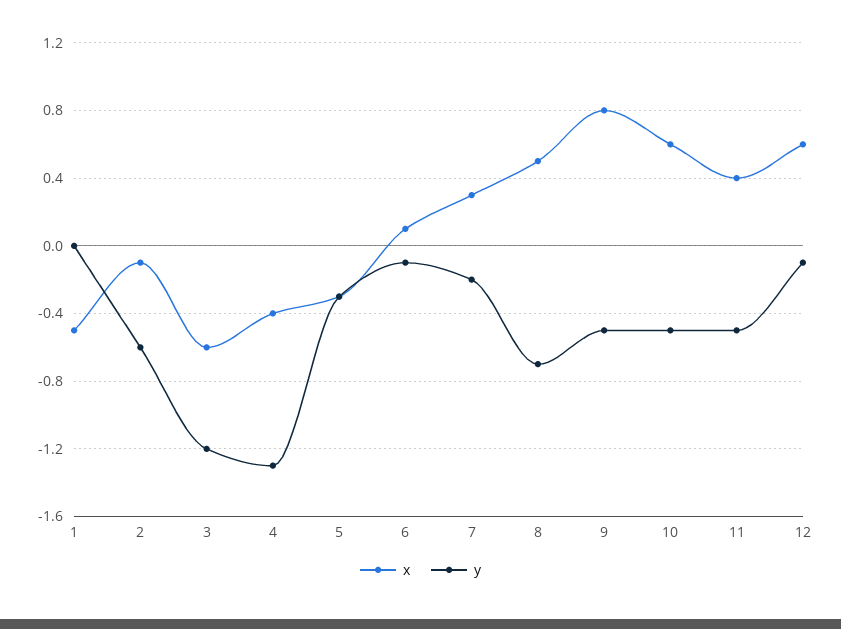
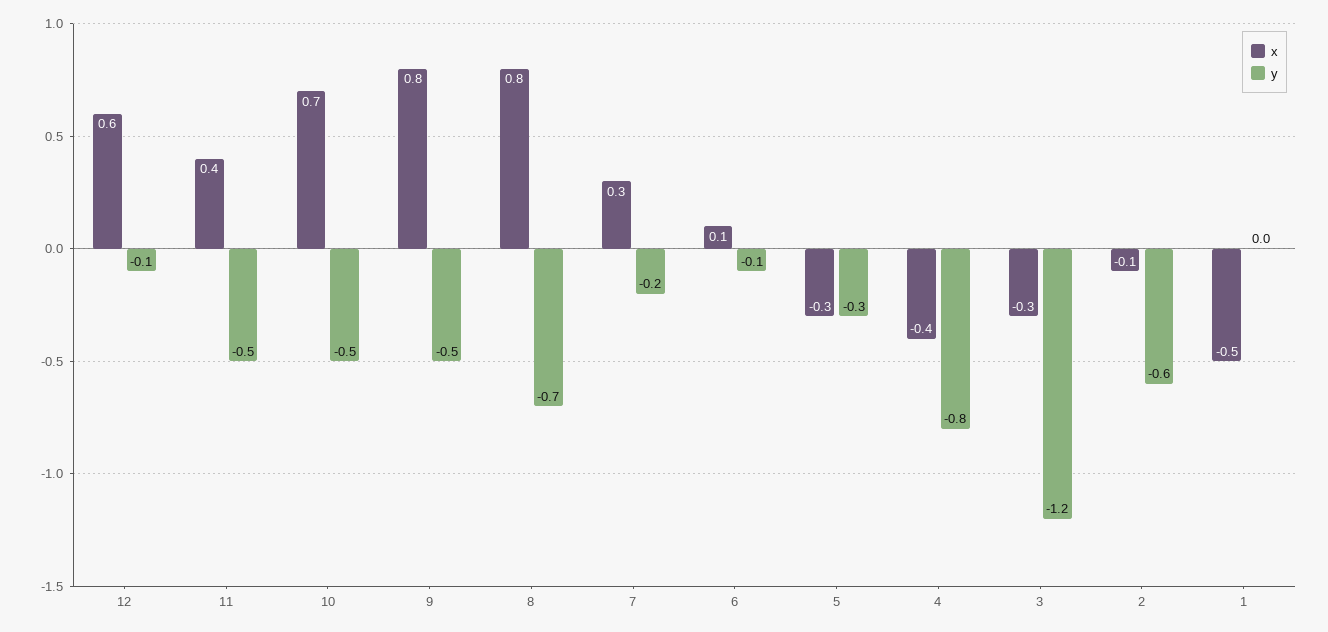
x, 3: -0.6 -> -0.3
y, 4: -1.3 -> -0.8
x, 8: 0.5 -> 0.8
x, 10: 0.6 -> 0.7

